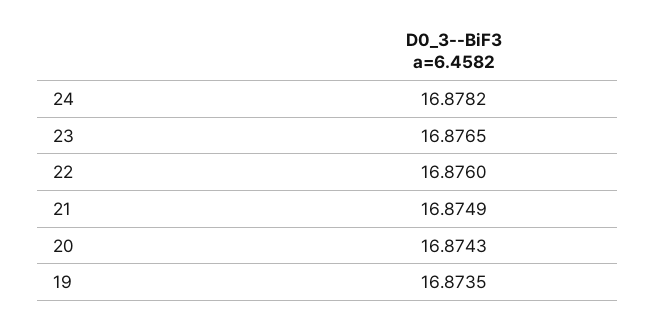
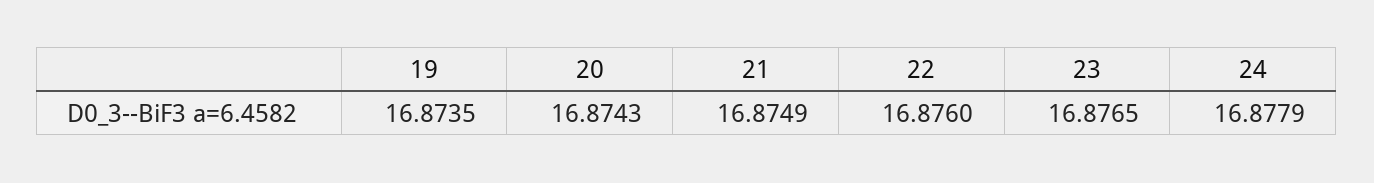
24: 16.8782 -> 16.8779

